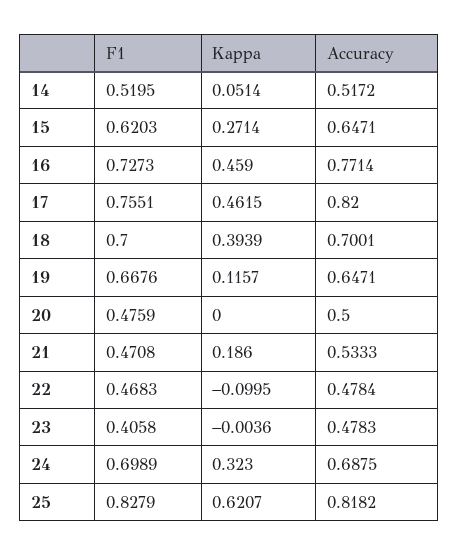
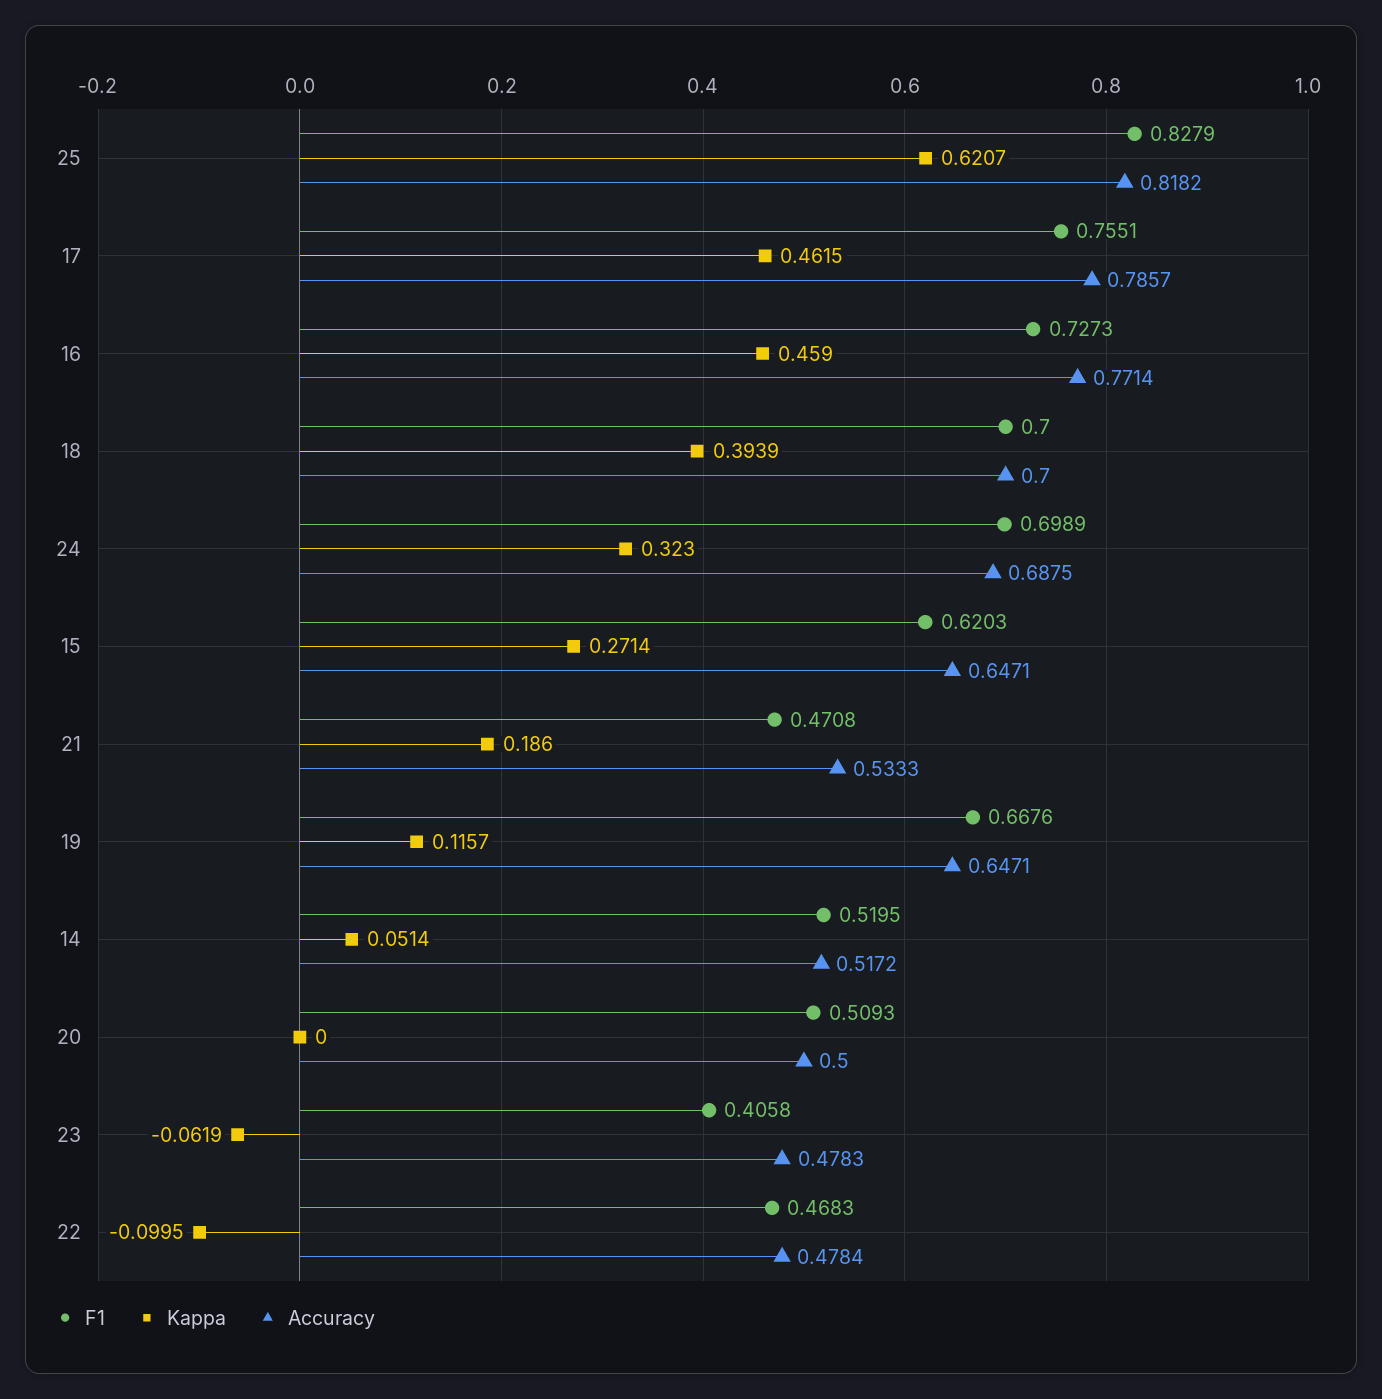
Accuracy, 17: 0.82 -> 0.7857
Accuracy, 18: 0.7001 -> 0.7
F1, 20: 0.4759 -> 0.5093
Kappa, 23: -0.0036 -> -0.0619

